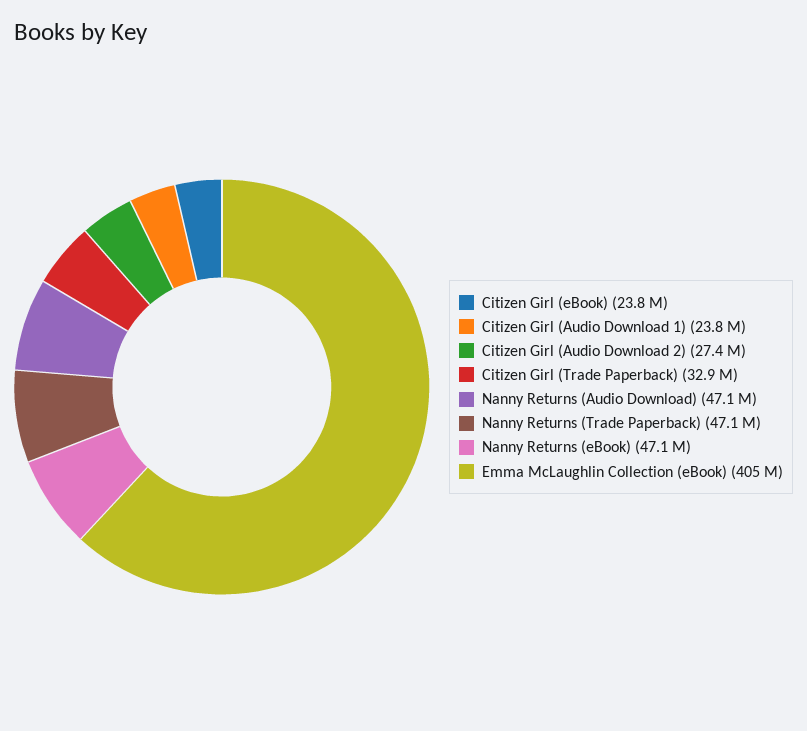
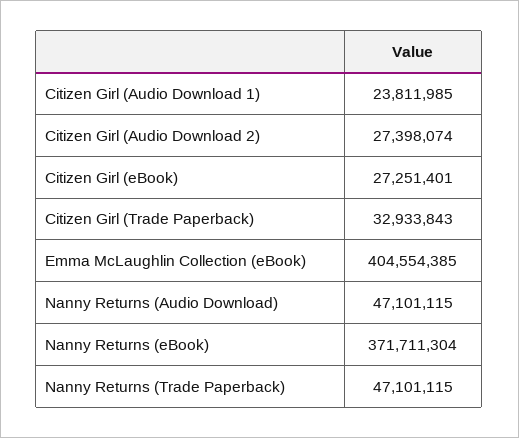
Citizen Girl (eBook): 23800000 -> 27251401
Nanny Returns (eBook): 47100000 -> 371711304

